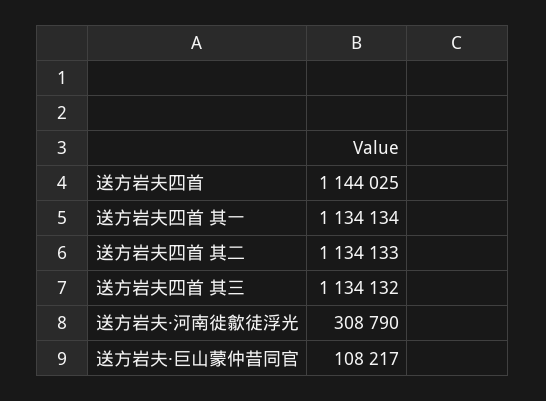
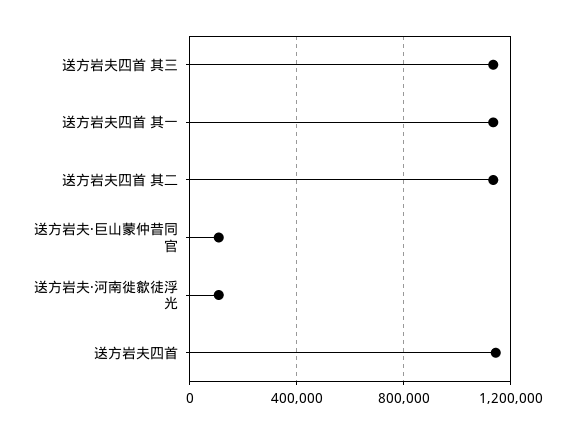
送方岩夫·河南徙歙徒浮光: 308790 -> 100000

